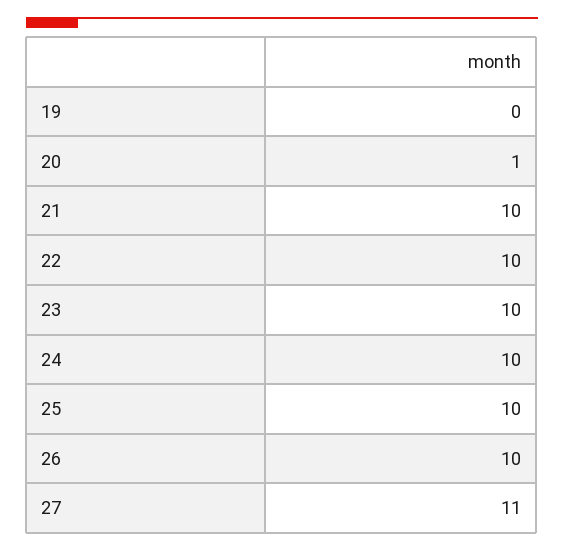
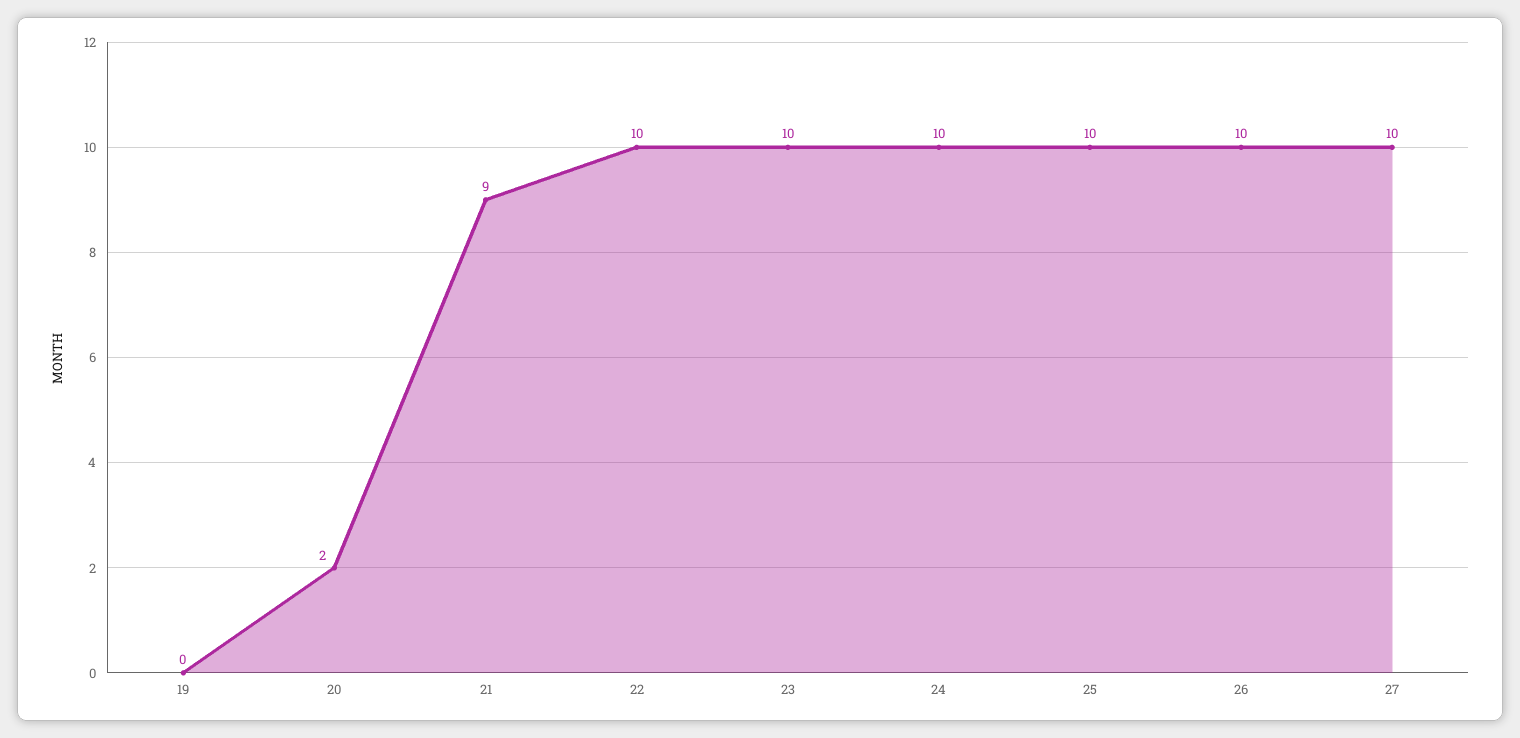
20: 1 -> 2
21: 10 -> 9
27: 11 -> 10

